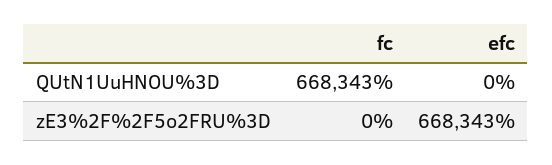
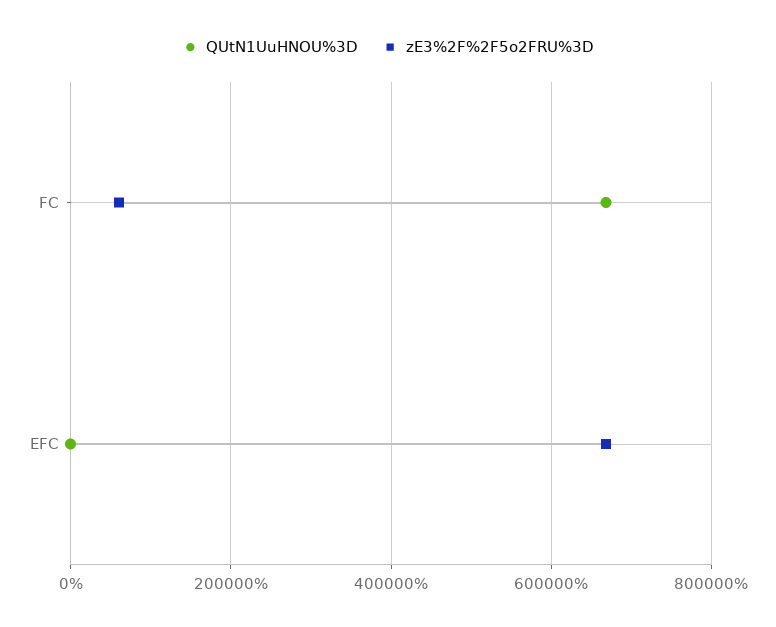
zE3%2F%2F5o2FRU%3D, fc: 0 -> 60000

